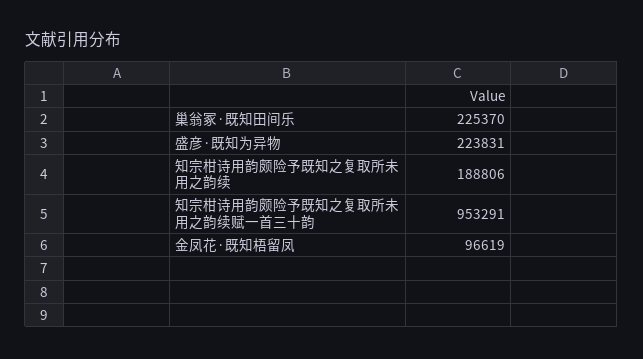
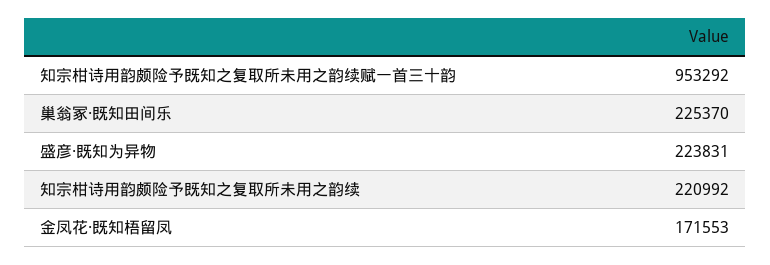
知宗柑诗用韵颇险予既知之复取所未用之韵续: 188806 -> 220992
知宗柑诗用韵颇险予既知之复取所未用之韵续赋一首三十韵: 953291 -> 953292
金凤花·既知梧留凤: 96619 -> 171553

